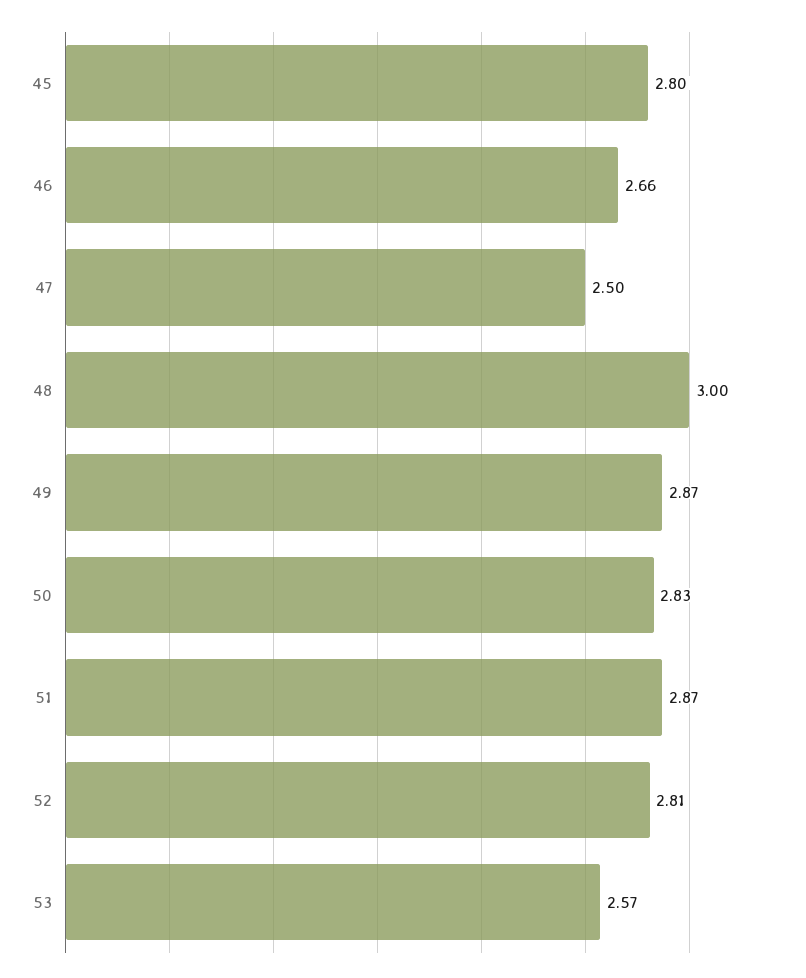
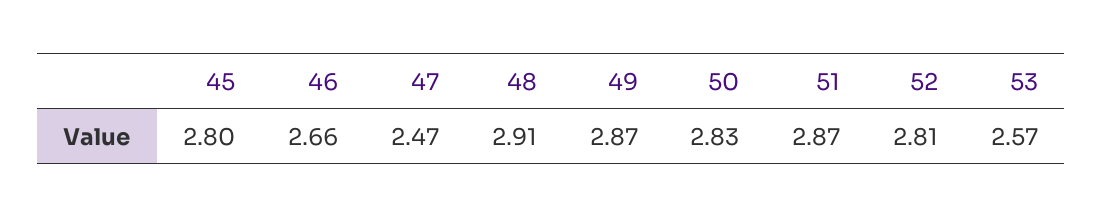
47: 2.5 -> 2.47
48: 3 -> 2.91

